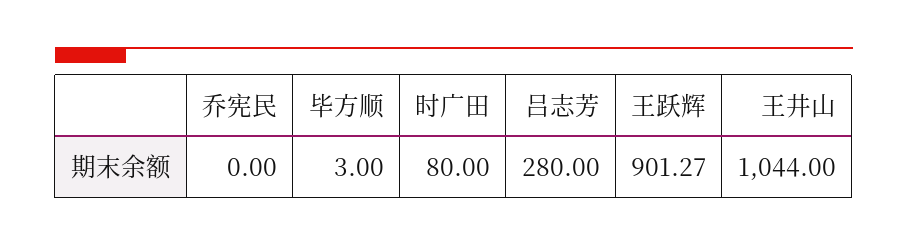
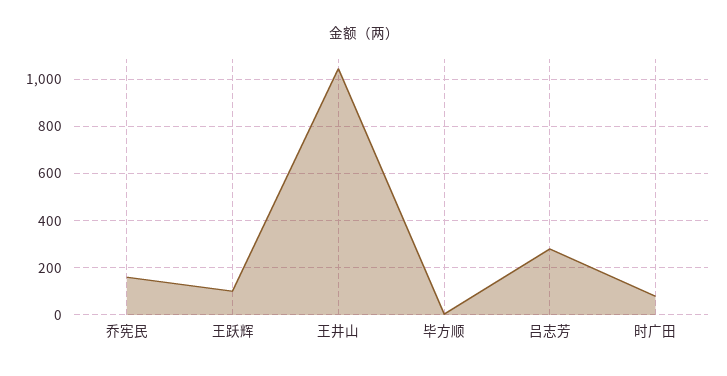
乔宪民: 0 -> 150
王跃辉: 901.27 -> 100

